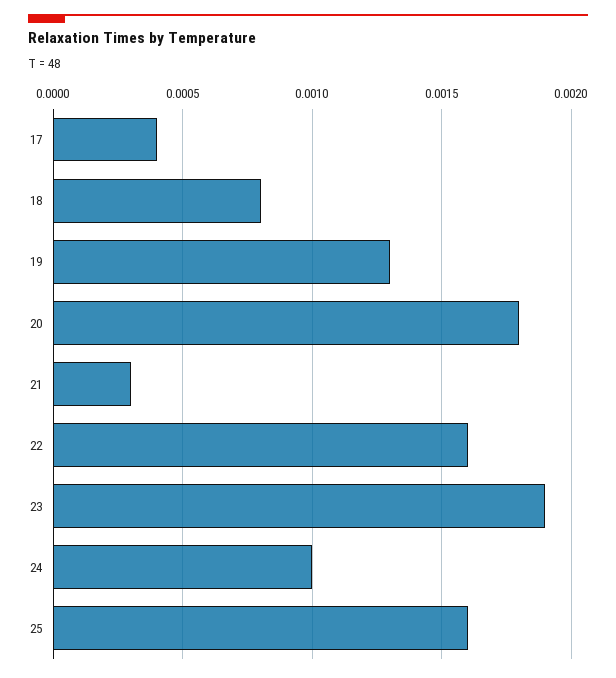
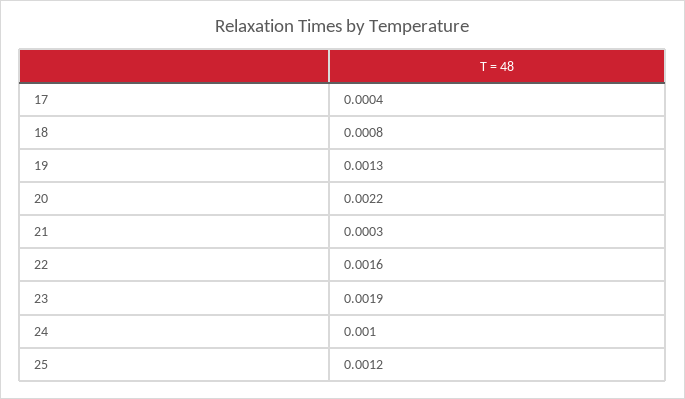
20: 0.0018 -> 0.0022
25: 0.0016 -> 0.0012

